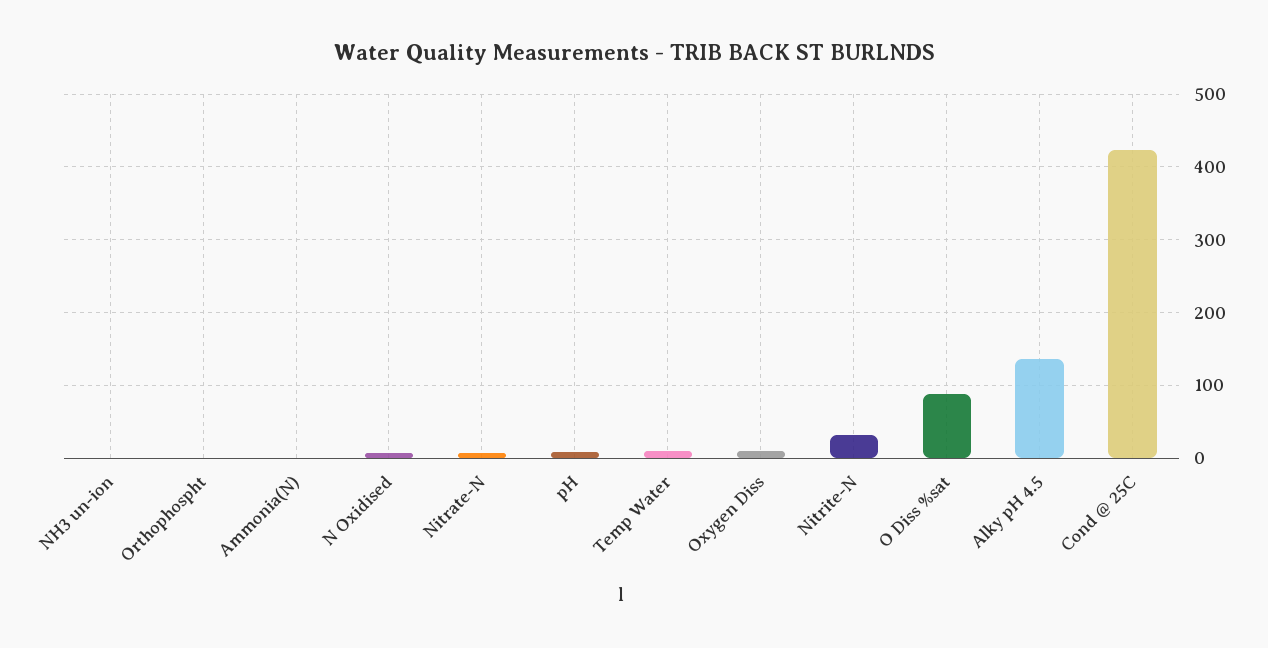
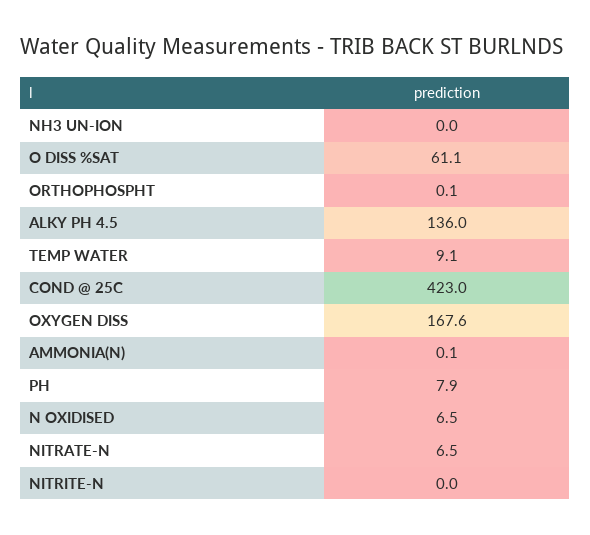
Oxygen Diss: 10 -> 167.6
Nitrite-N: 30 -> 0
O Diss %sat: 90 -> 61.1

